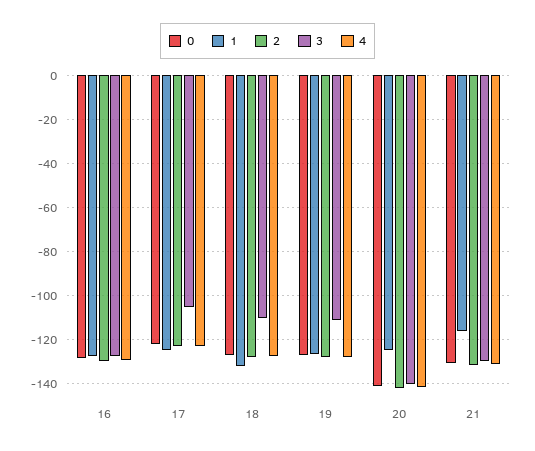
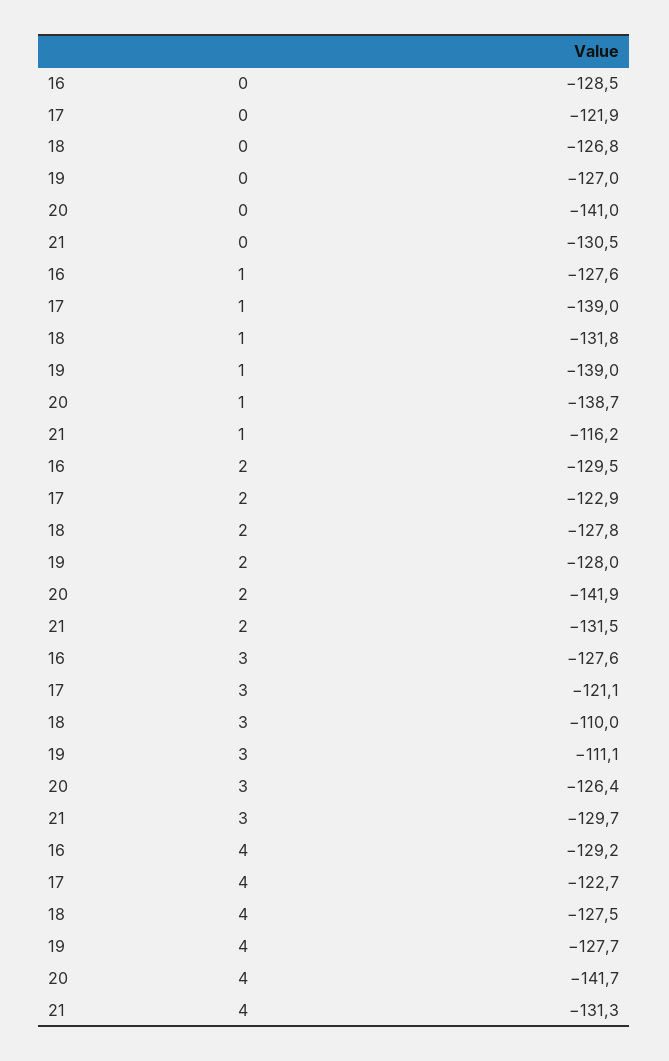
1, 17: -125 -> -139
3, 17: -105 -> -121.1
1, 19: -125 -> -139
1, 20: -125 -> -138.7
3, 20: -140 -> -126.4

